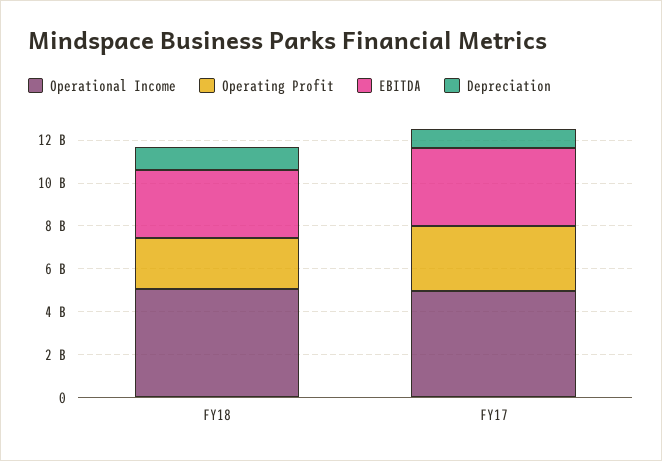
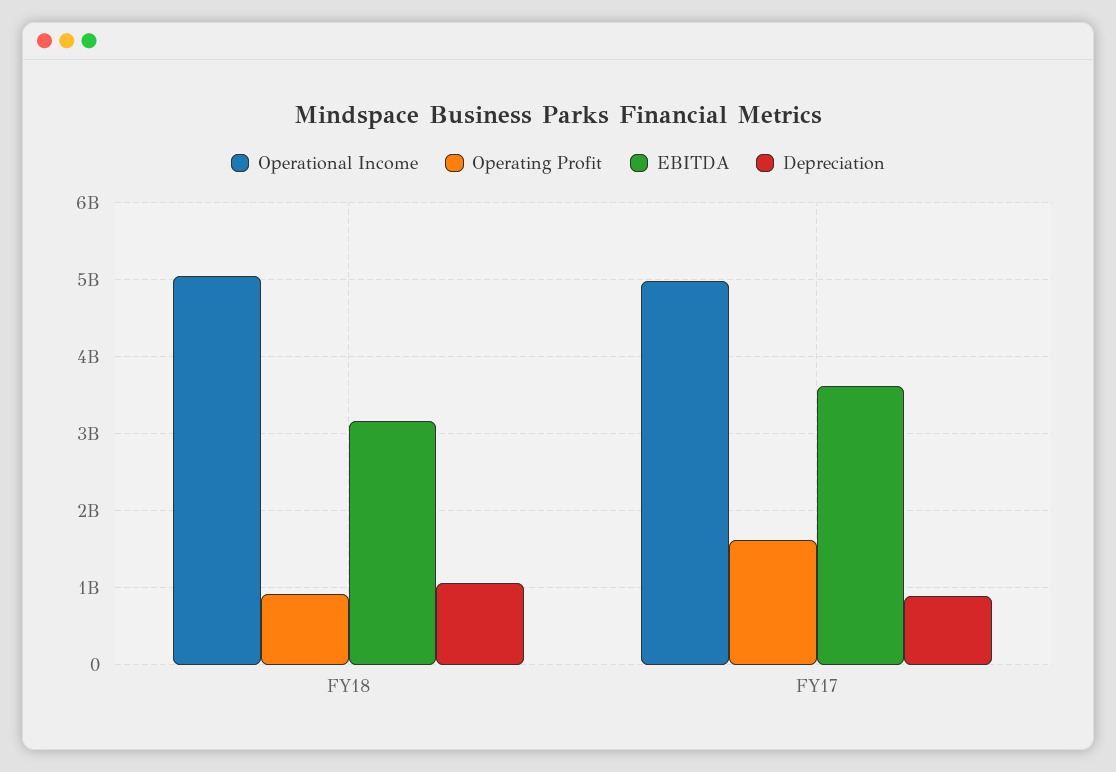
Operating Profit, FY18: 2500000000 -> 900000000
Operating Profit, FY17: 3000000000 -> 1600000000

